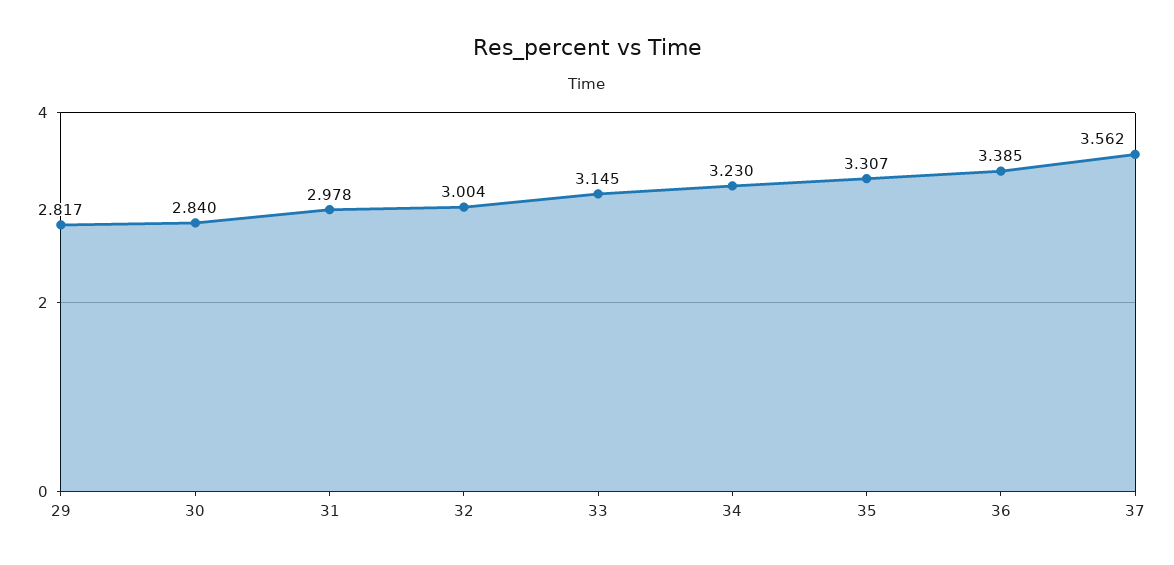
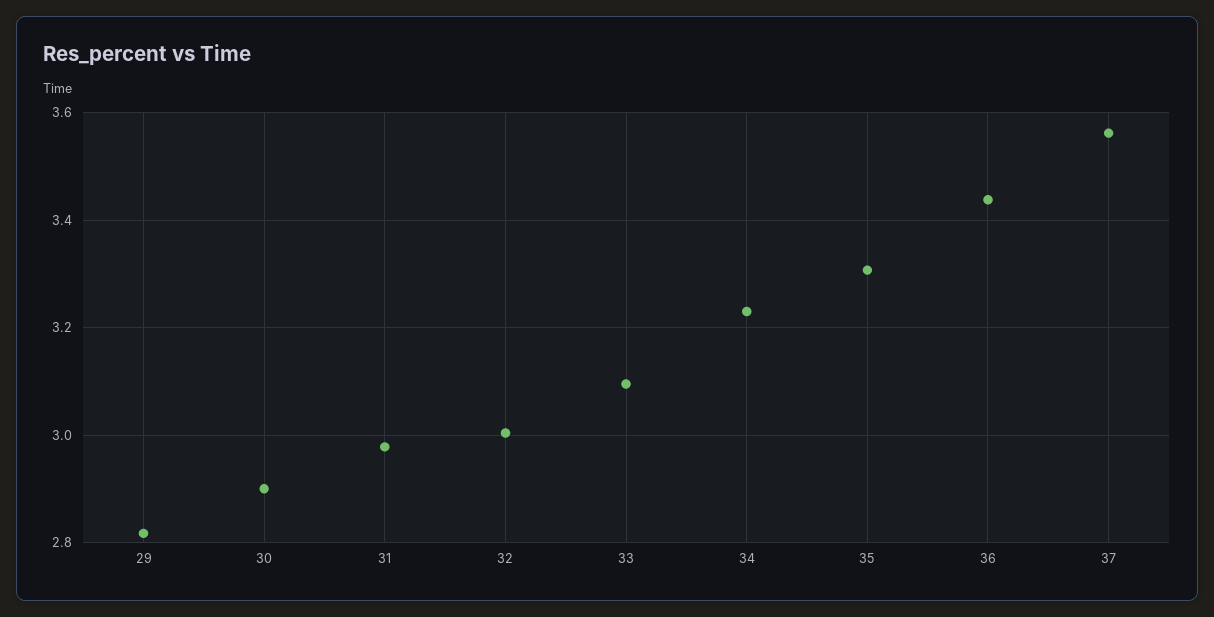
30: 2.84 -> 2.9
33: 3.145 -> 3.1
36: 3.385 -> 3.44

